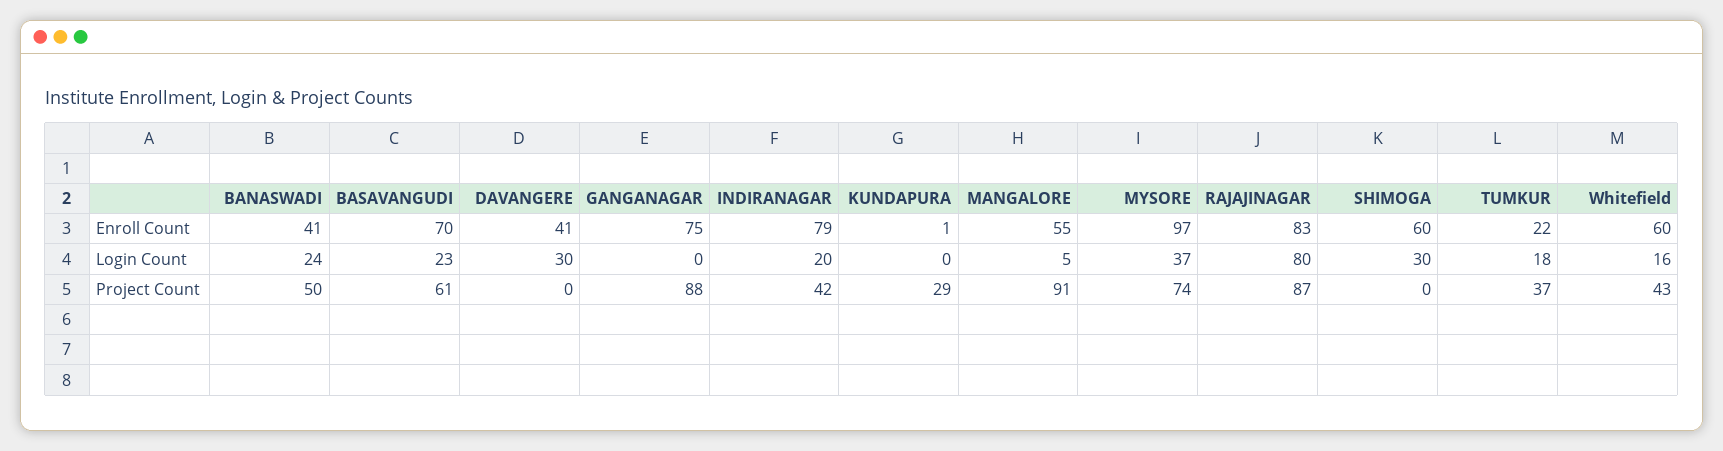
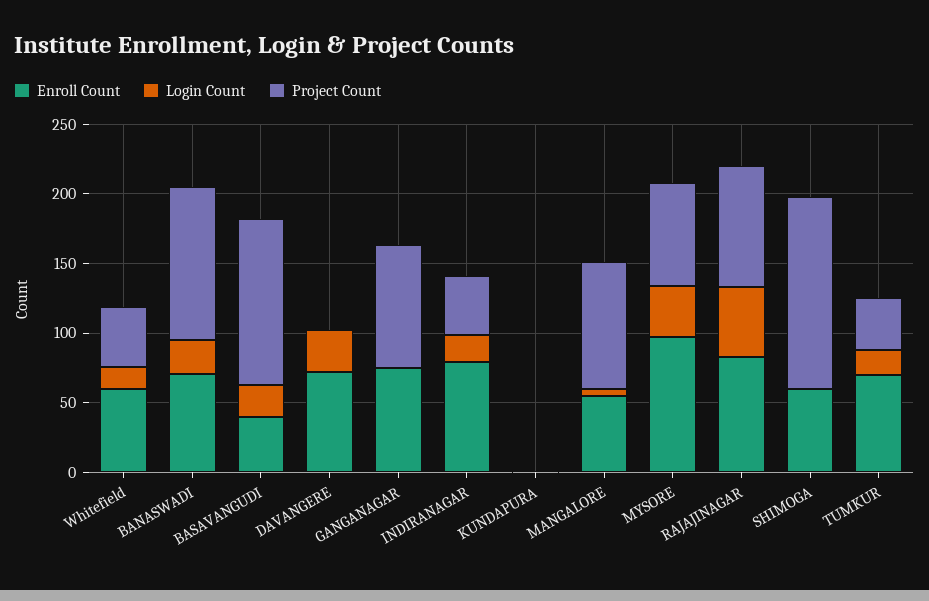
Enroll Count, BANASWADI: 41 -> 70
Enroll Count, BASAVANGUDI: 70 -> 40
Enroll Count, DAVANGERE: 41 -> 70
Enroll Count, TUMKUR: 22 -> 70
Login Count, RAJAJINAGAR: 80 -> 50
Login Count, SHIMOGA: 30 -> 0
Project Count, BANASWADI: 50 -> 110
Project Count, BASAVANGUDI: 61 -> 120
Project Count, KUNDAPURA: 29 -> 0
Project Count, SHIMOGA: 0 -> 140

